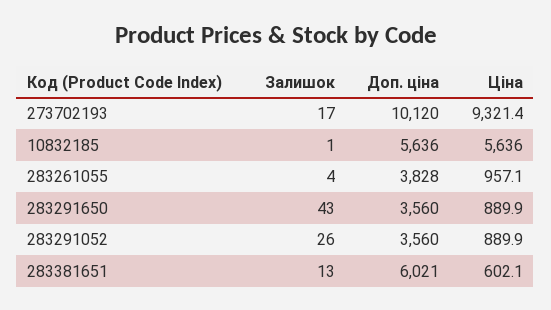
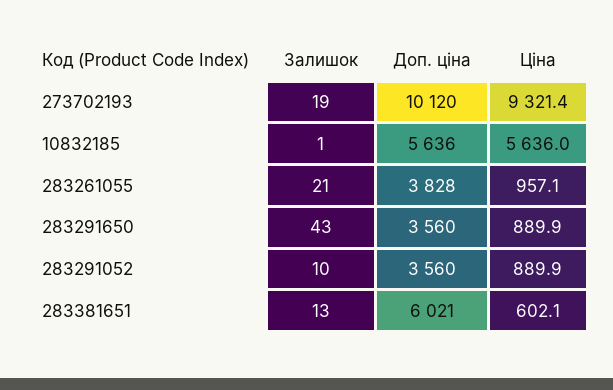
Залишок, 273702193: 17 -> 19
Залишок, 283261055: 4 -> 21
Залишок, 283291052: 26 -> 10

